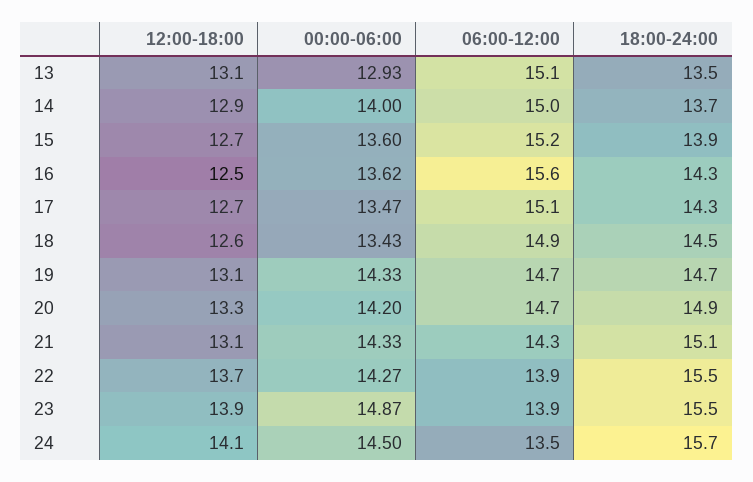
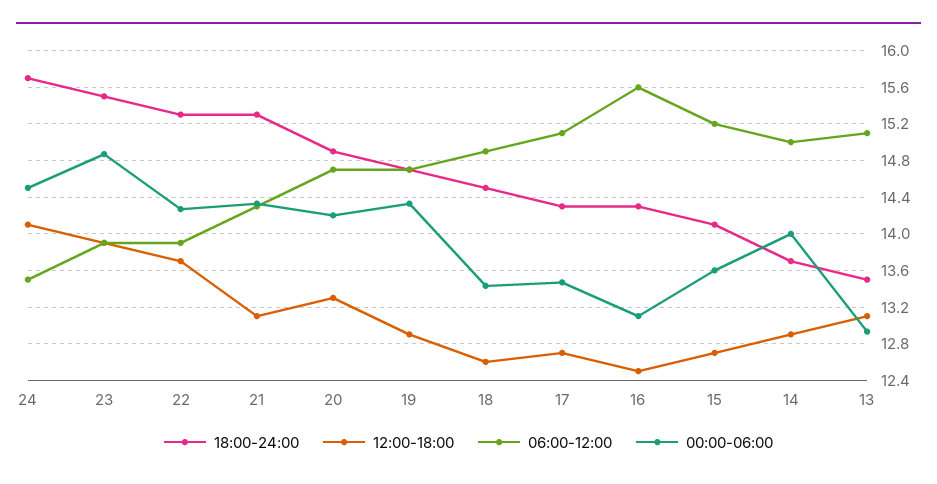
18:00-24:00, 15: 13.9 -> 14.1
00:00-06:00, 16: 13.62 -> 13.1
12:00-18:00, 19: 13.1 -> 12.9
18:00-24:00, 21: 15.1 -> 15.3
18:00-24:00, 22: 15.5 -> 15.3

